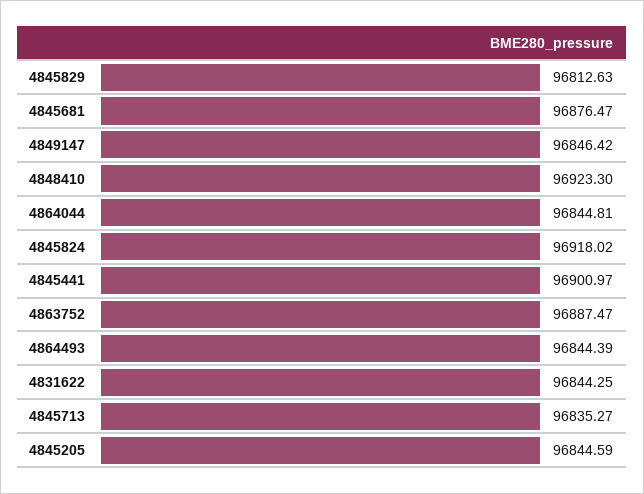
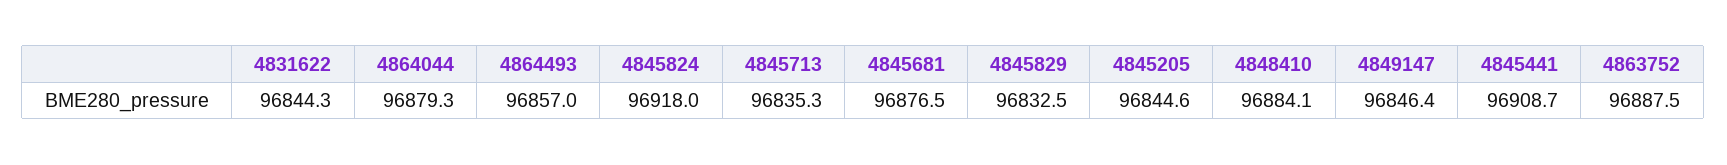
4845829: 96812.63 -> 96832.5
4848410: 96923.3 -> 96884.1
4864044: 96844.81 -> 96879.3
4845441: 96900.97 -> 96908.7
4864493: 96844.39 -> 96857

